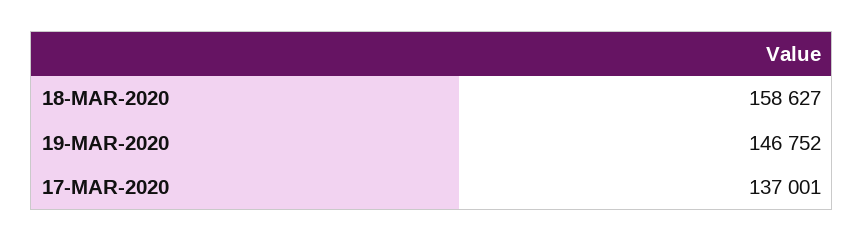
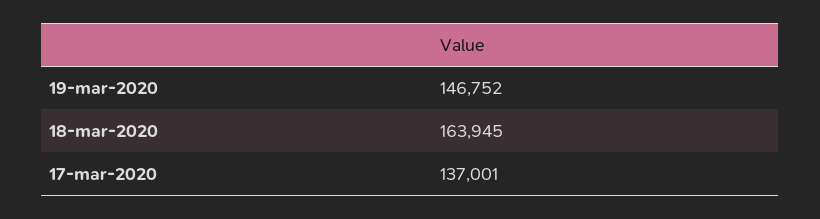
18-MAR-2020: 158627 -> 163945

